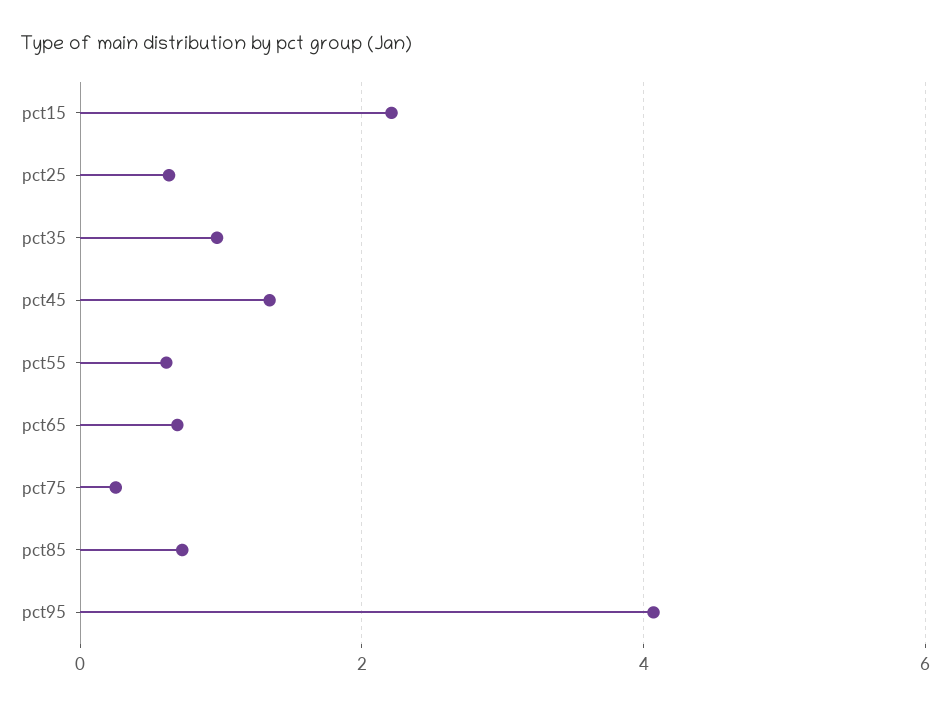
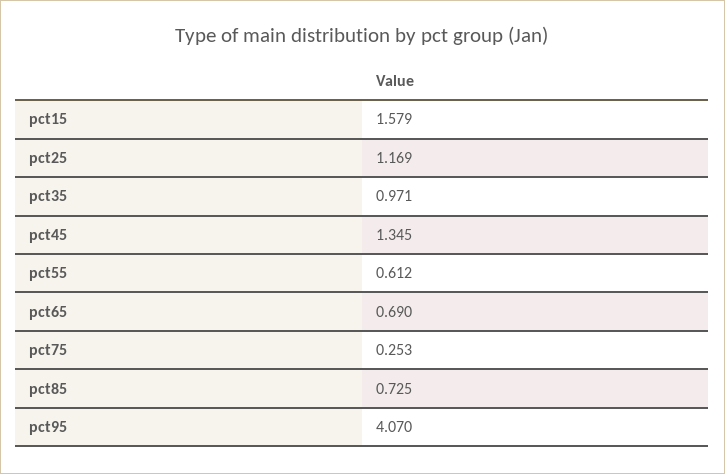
pct15: 2.2 -> 1.579
pct25: 0.6 -> 1.169

